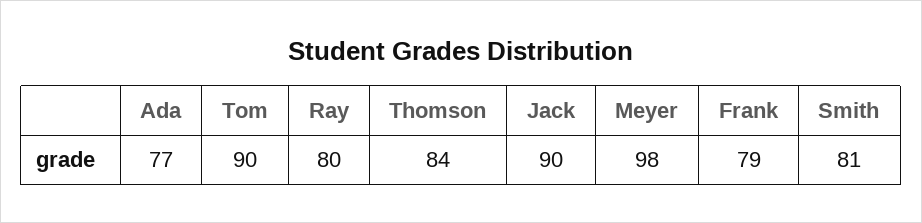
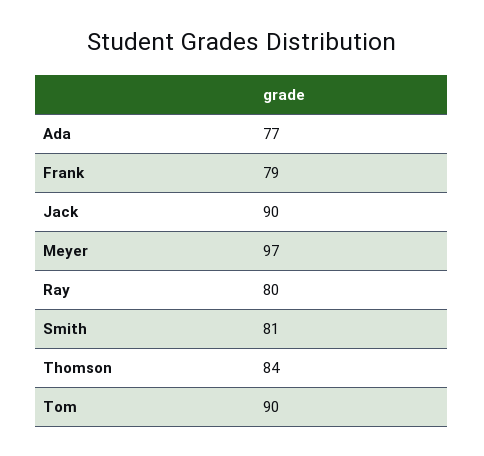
Meyer: 98 -> 97

